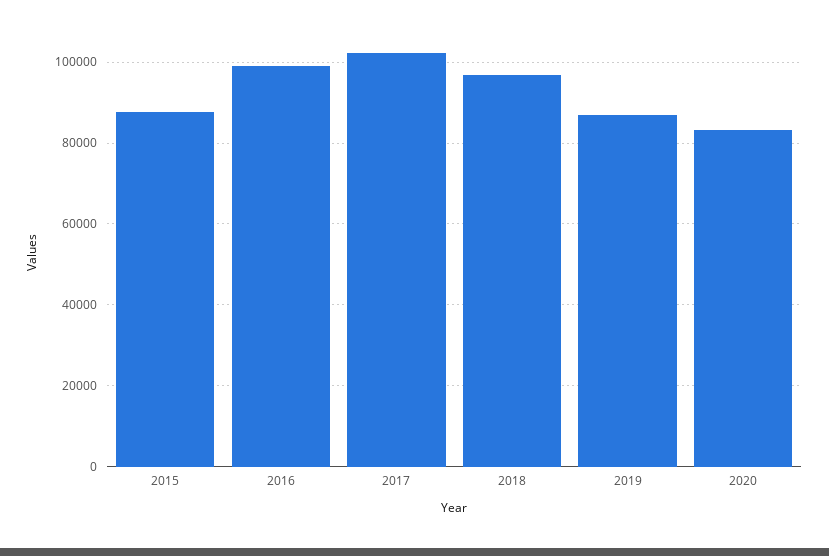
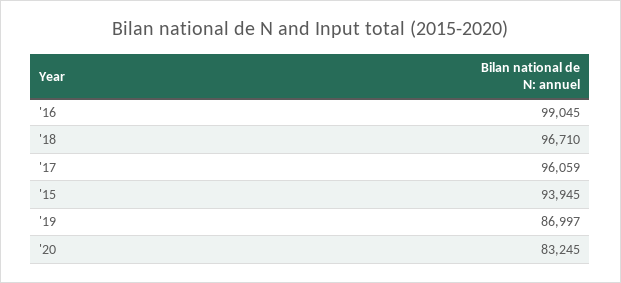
2015: 88000 -> 93945
2017: 102000 -> 96059

